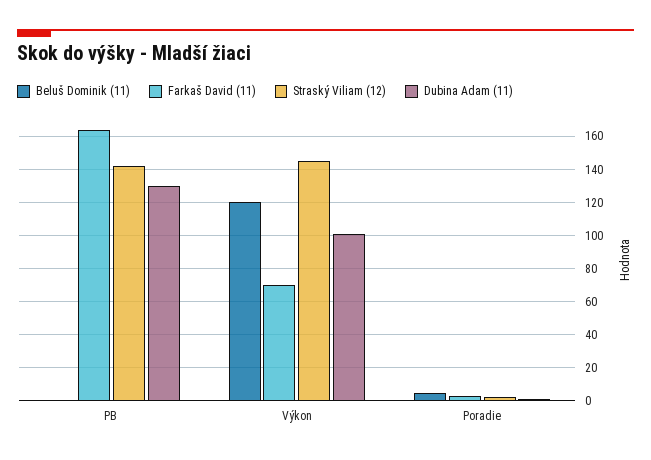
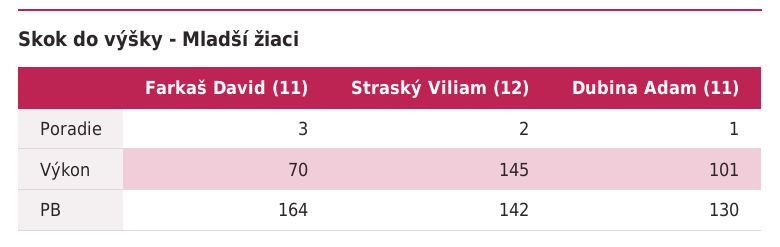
Beluš Dominik (11), PB: 0 -> none
Beluš Dominik (11), Výkon: 120 -> none
Beluš Dominik (11), Poradie: 5 -> none

